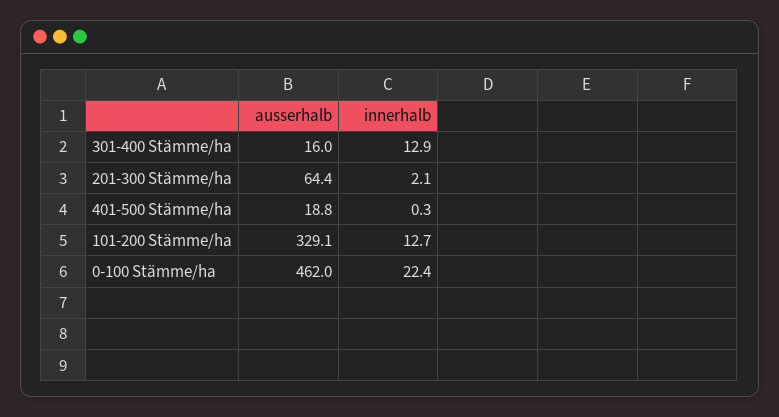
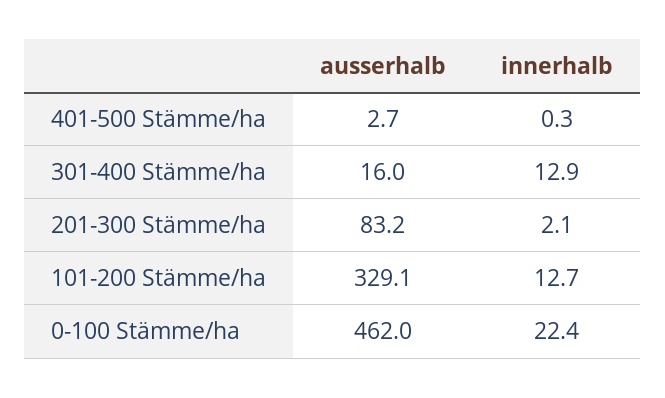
ausserhalb, 201-300 Stämme/ha: 64.4 -> 83.2
ausserhalb, 401-500 Stämme/ha: 18.8 -> 2.7

